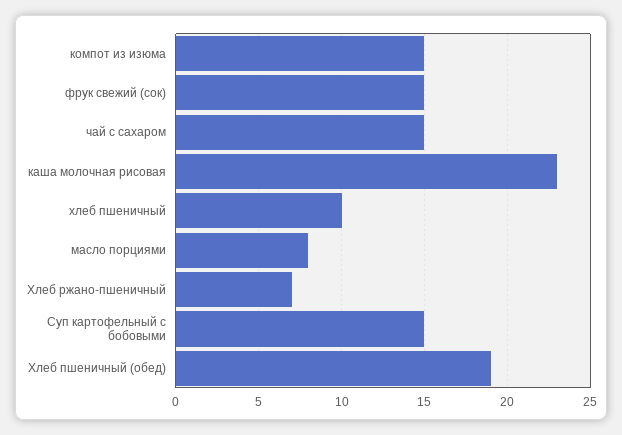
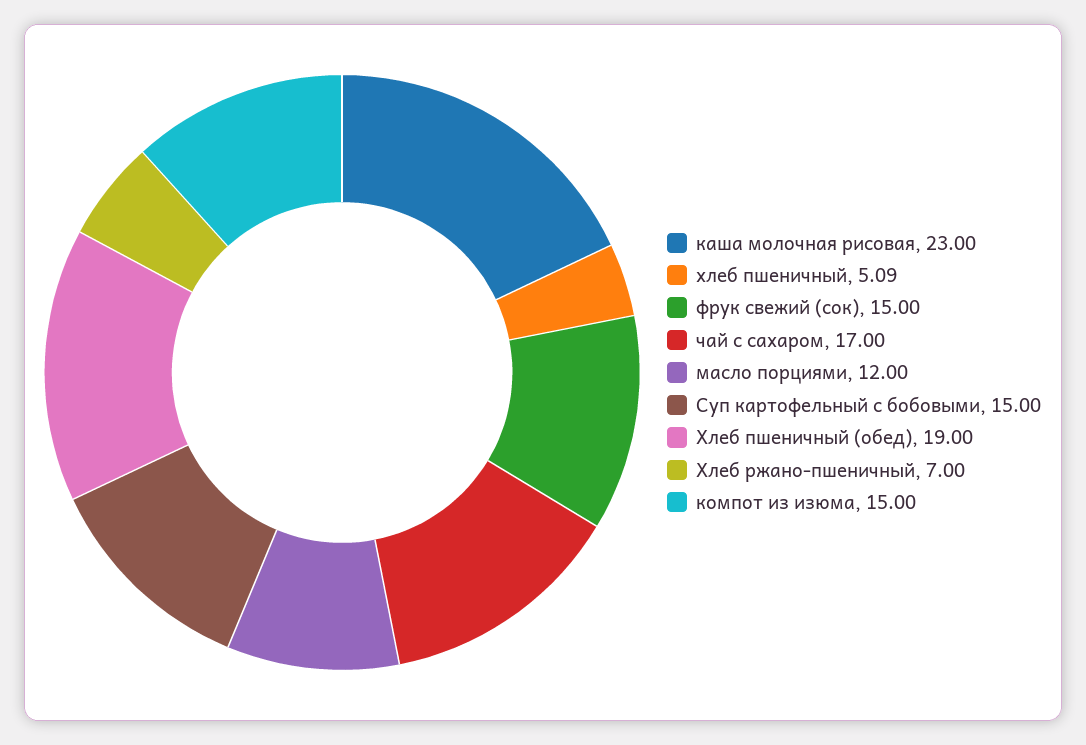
чай с сахаром: 15 -> 17
хлеб пшеничный: 10 -> 5.09
масло порциями: 8 -> 12

